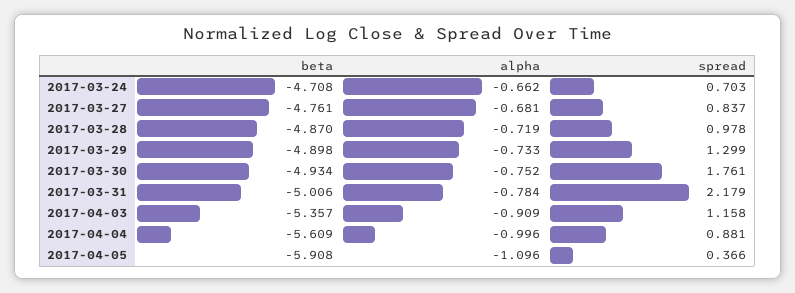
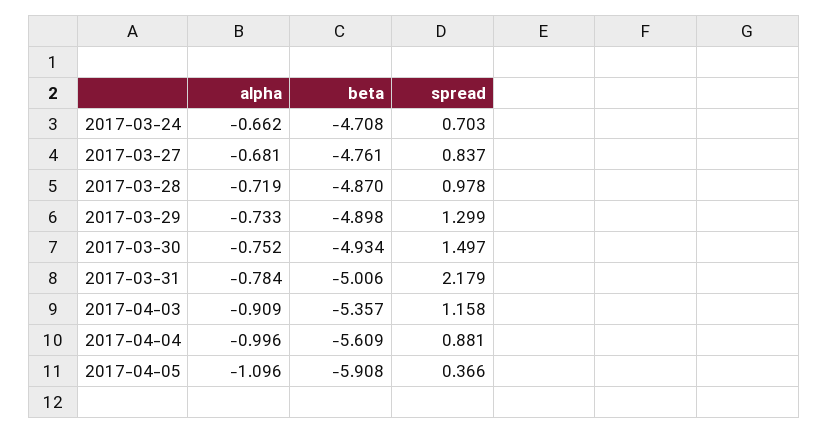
spread, 2017-03-30: 1.761 -> 1.497

